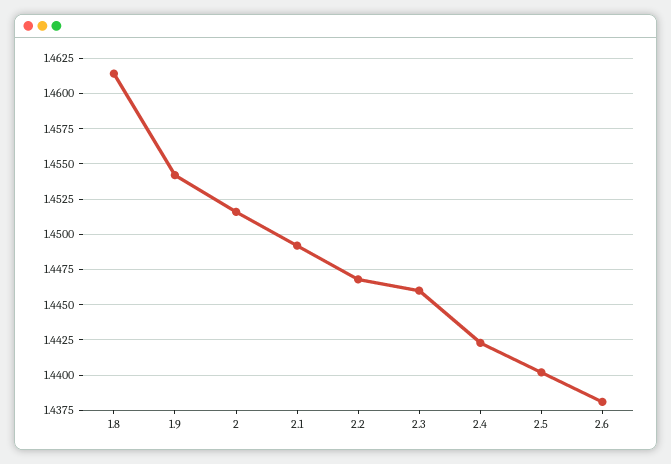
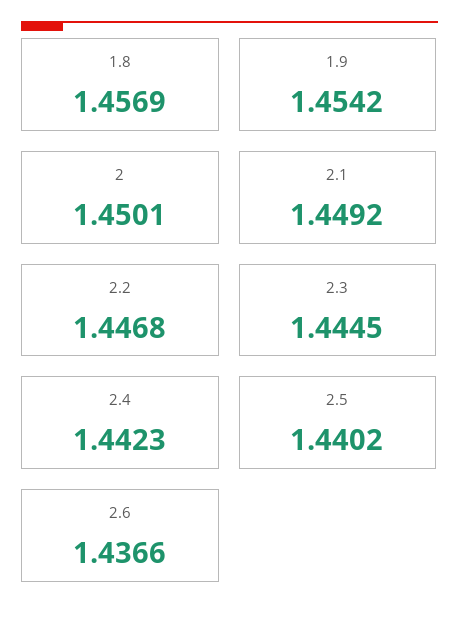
1.8: 1.4615 -> 1.4569
2: 1.4515 -> 1.4501
2.3: 1.446 -> 1.4445
2.6: 1.438 -> 1.4366

